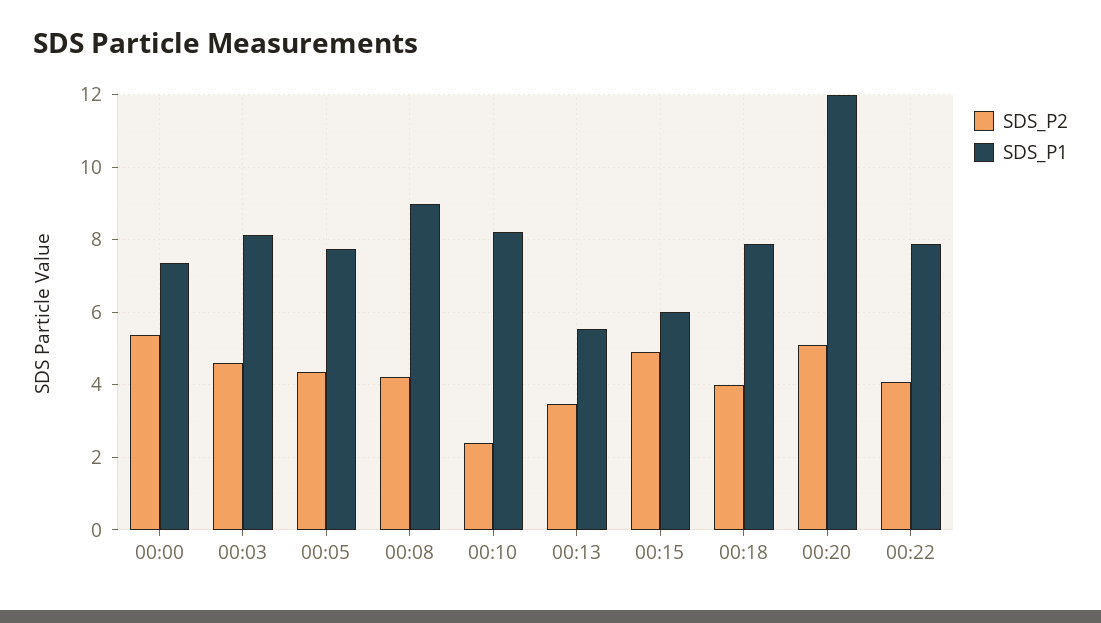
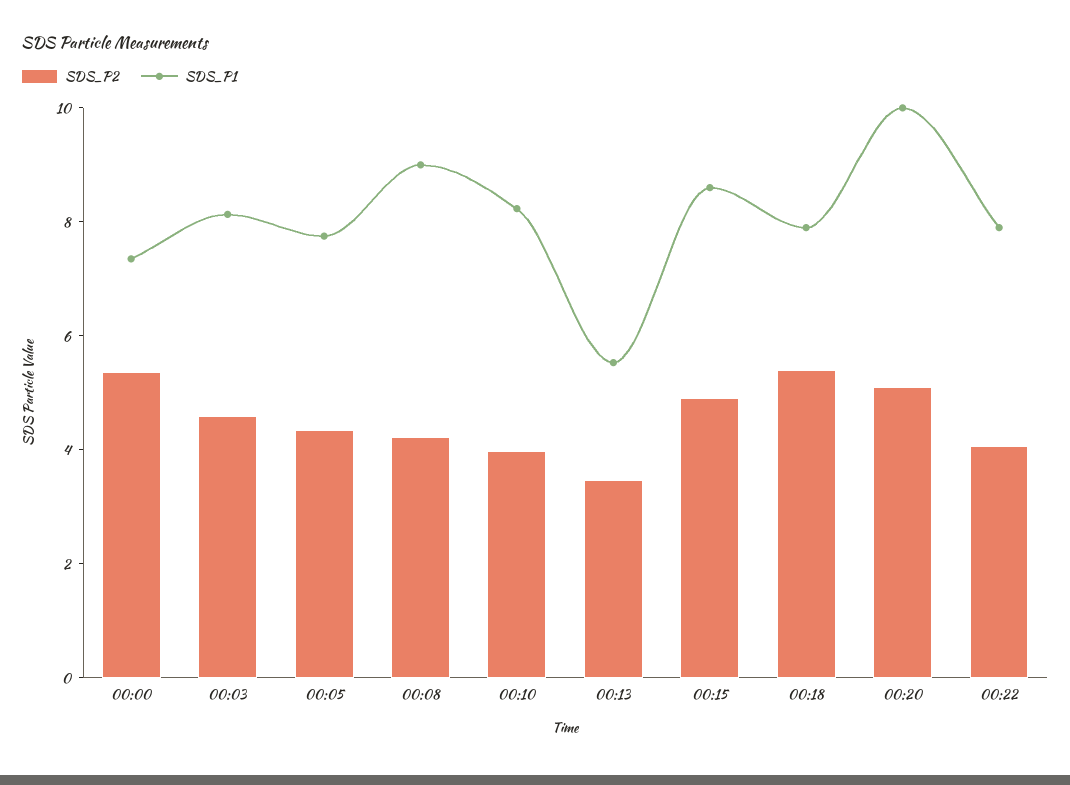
SDS_P2, 00:10: 2.4 -> 4
SDS_P1, 00:15: 6 -> 8.5
SDS_P2, 00:18: 4 -> 5.5
SDS_P1, 00:20: 12 -> 10

